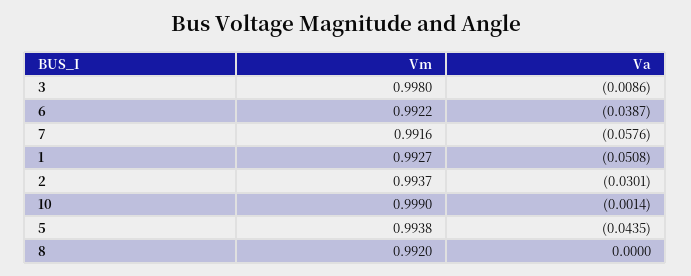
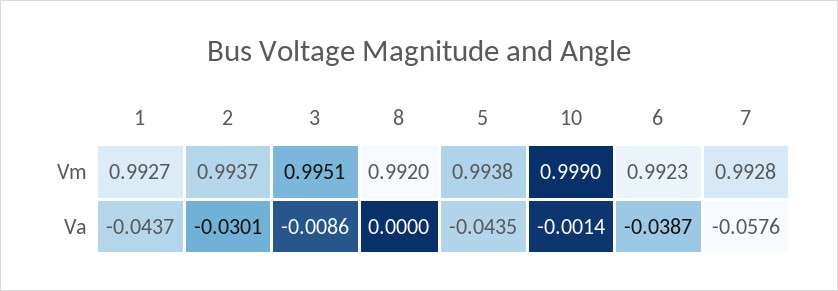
Vm, 3: 0.998 -> 0.9951
Vm, 6: 0.9922 -> 0.9923
Vm, 7: 0.9916 -> 0.9928
Va, 1: -0.0508 -> -0.0437

